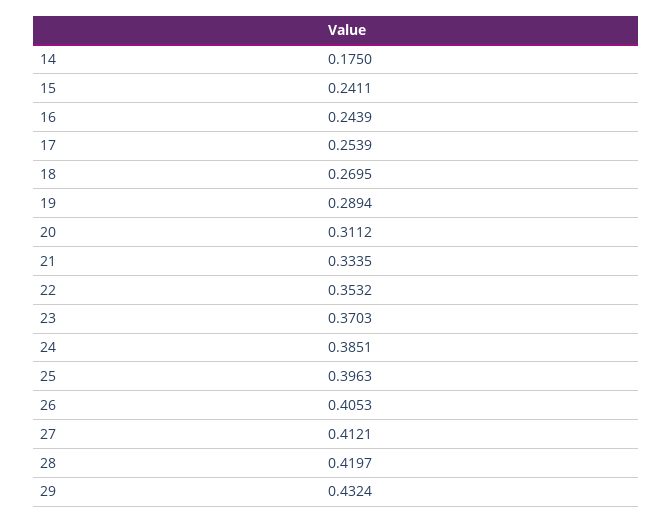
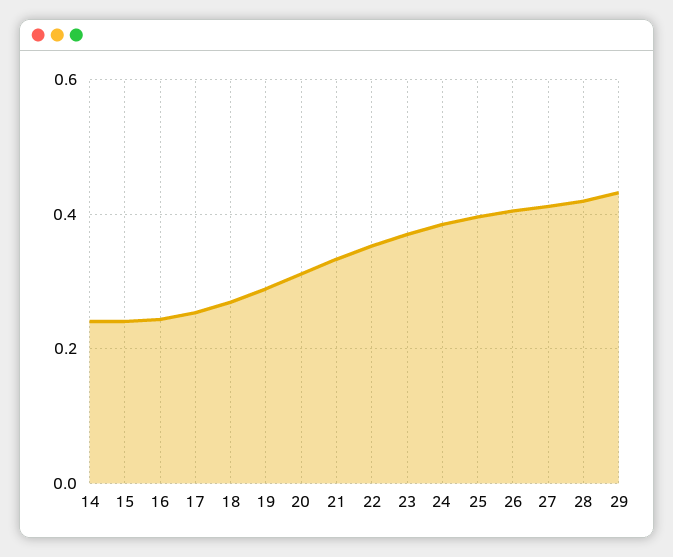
14: 0.175 -> 0.24

